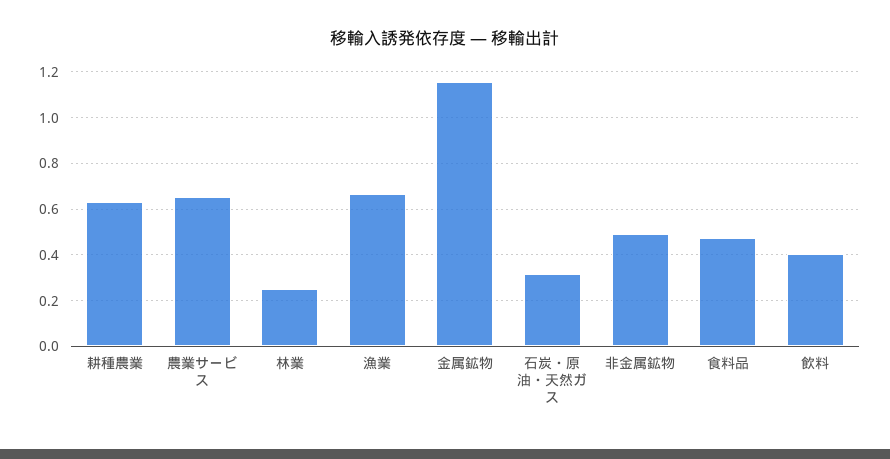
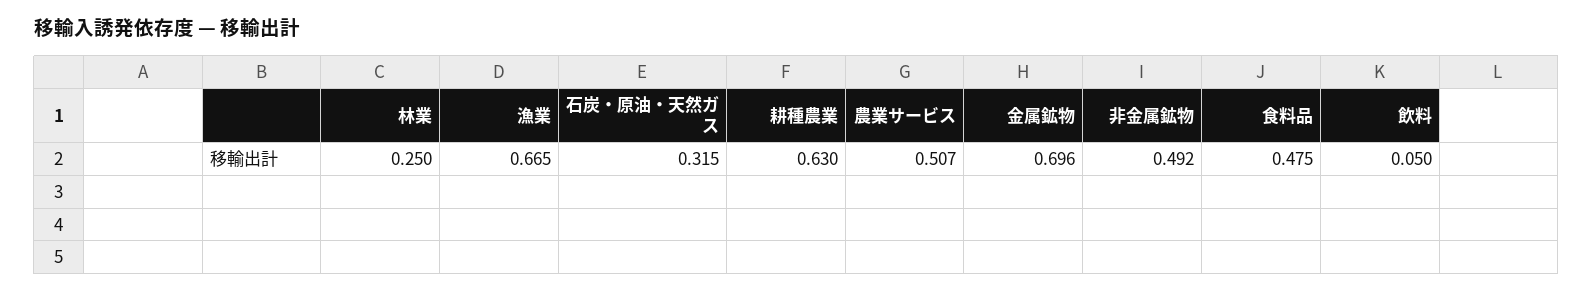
農業サービス: 0.65 -> 0.507
金属鉱物: 1.15 -> 0.696
飲料: 0.4 -> 0.05

